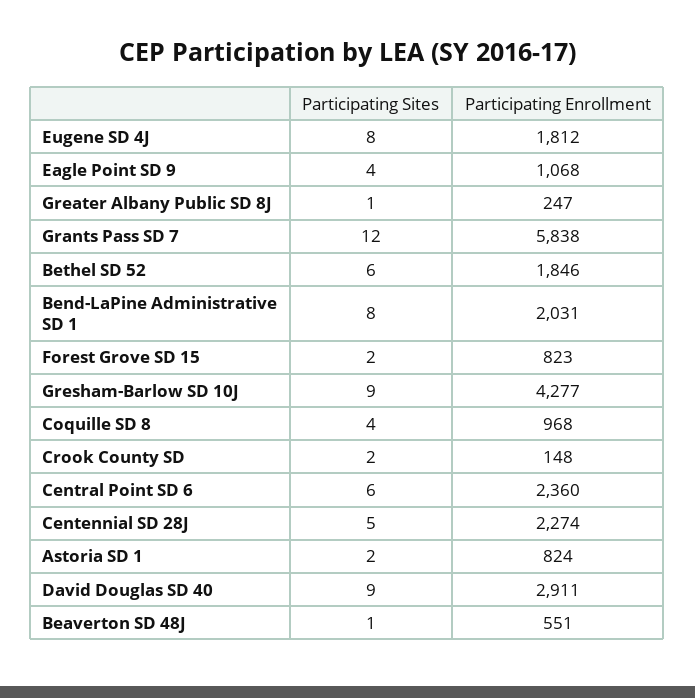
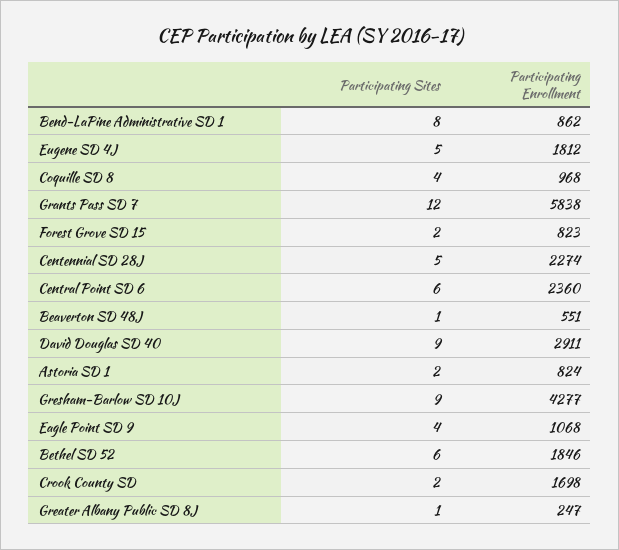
Participating Sites, Eugene SD 4J: 8 -> 5
Participating Enrollment, Bend-LaPine Administrative SD 1: 2031 -> 862
Participating Enrollment, Crook County SD: 148 -> 1698

